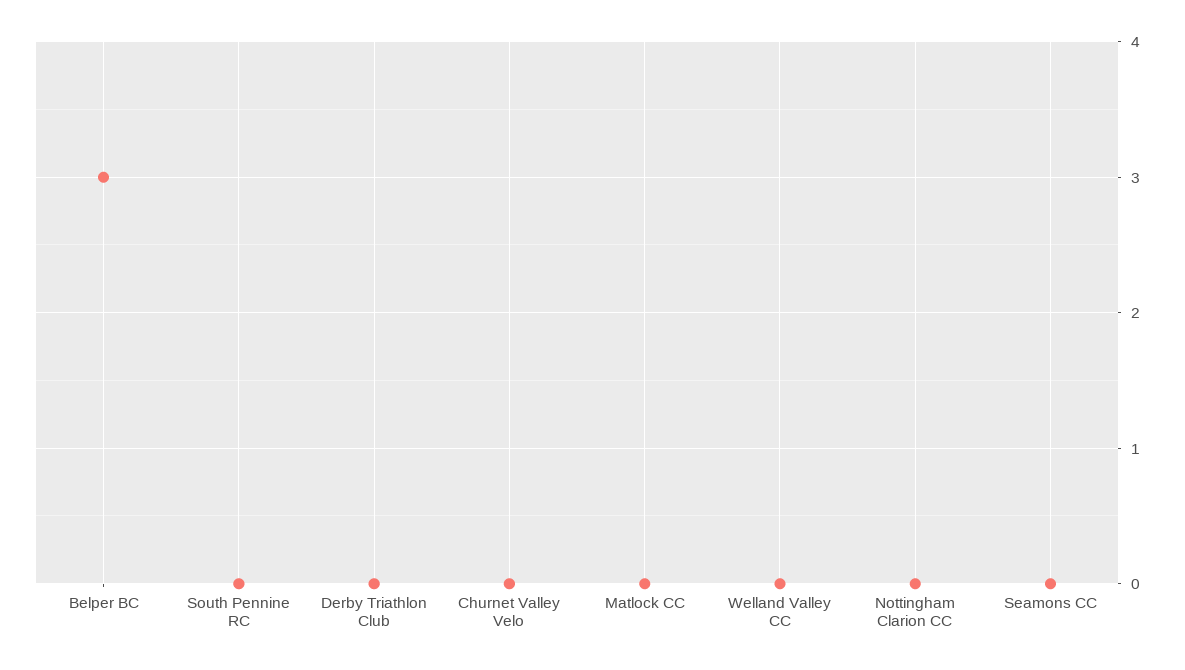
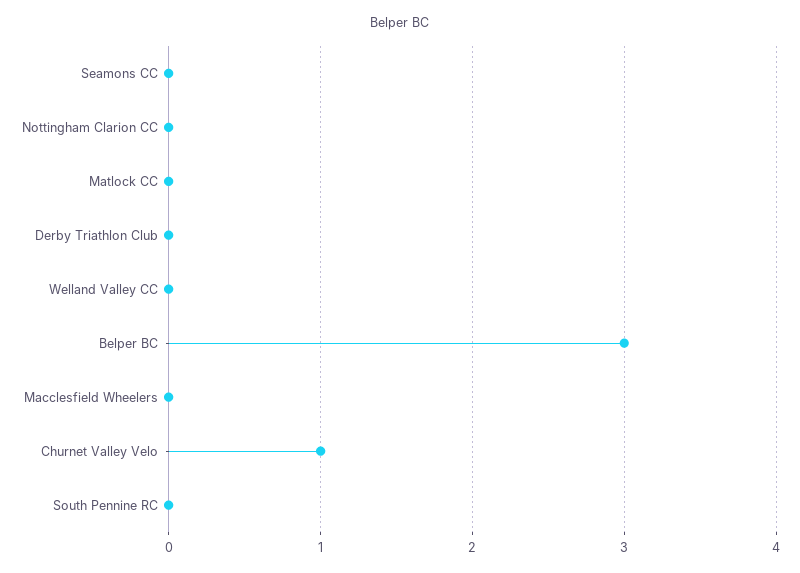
Churnet Valley Velo: 0 -> 1
Macclesfield Wheelers: none -> 0

